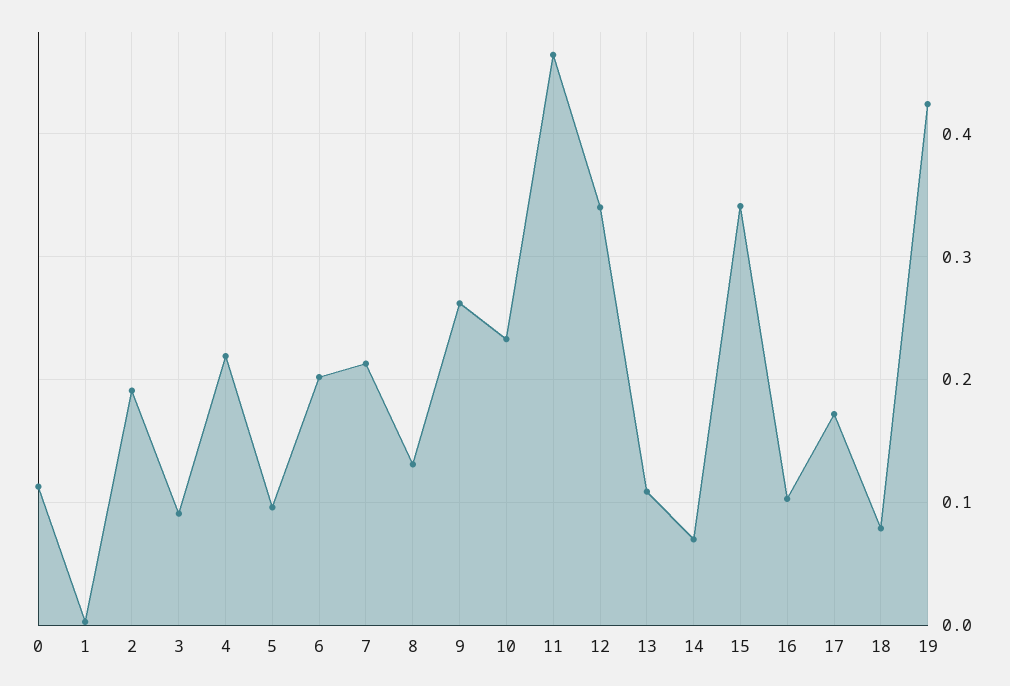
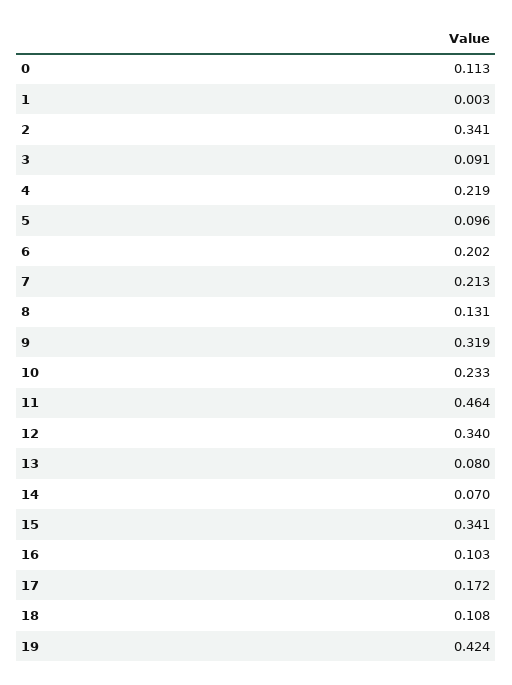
2: 0.19 -> 0.341
9: 0.26 -> 0.319
13: 0.11 -> 0.08
18: 0.08 -> 0.108

